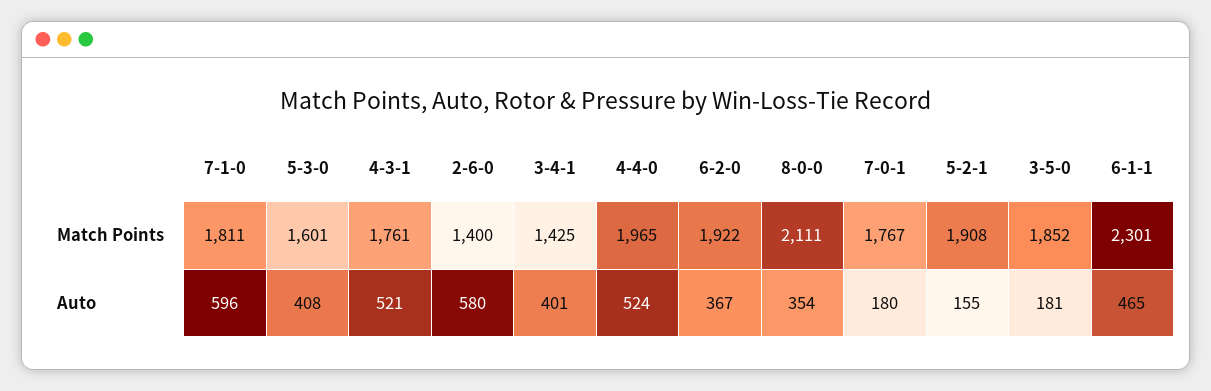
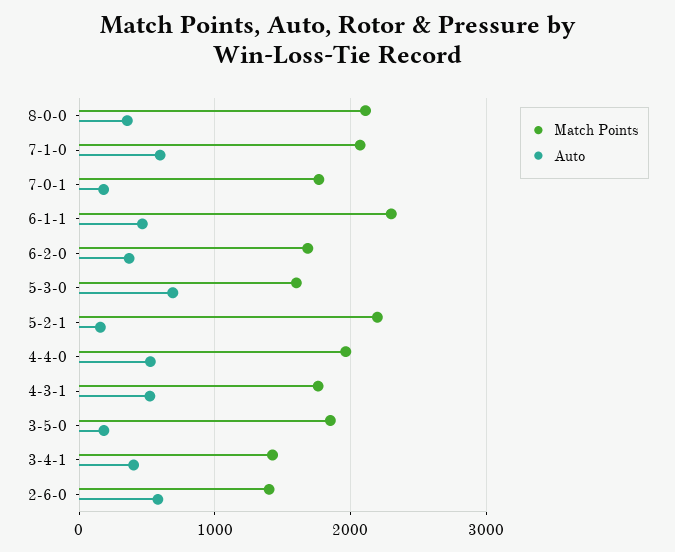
Match Points, 7-1-0: 1811 -> 2100
Match Points, 6-2-0: 1922 -> 1700
Match Points, 5-2-1: 1908 -> 2200
Auto, 5-3-0: 408 -> 700

